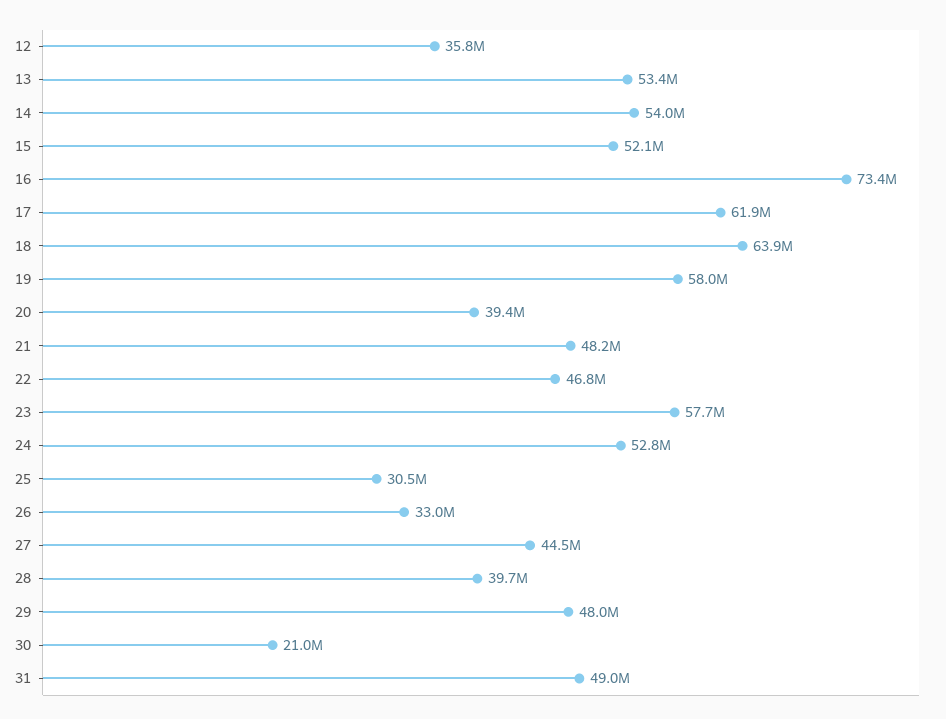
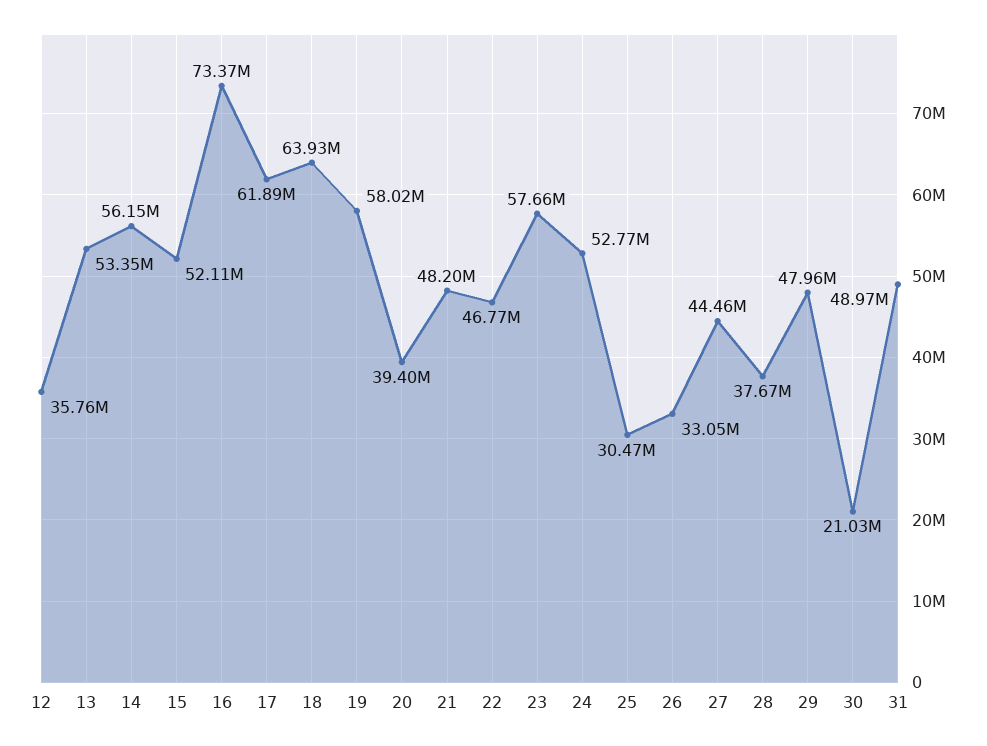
14: 54000000 -> 56150000
28: 39700000 -> 37670000

